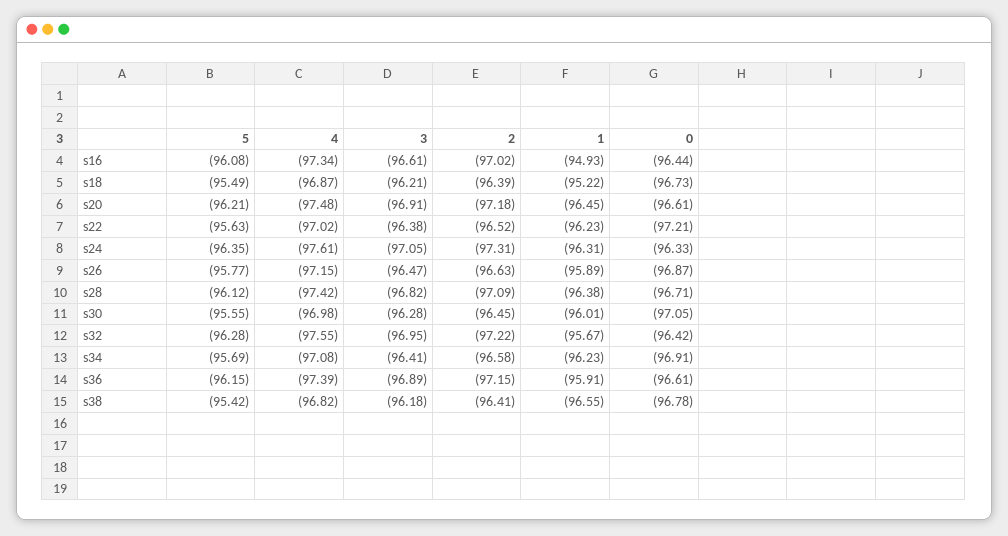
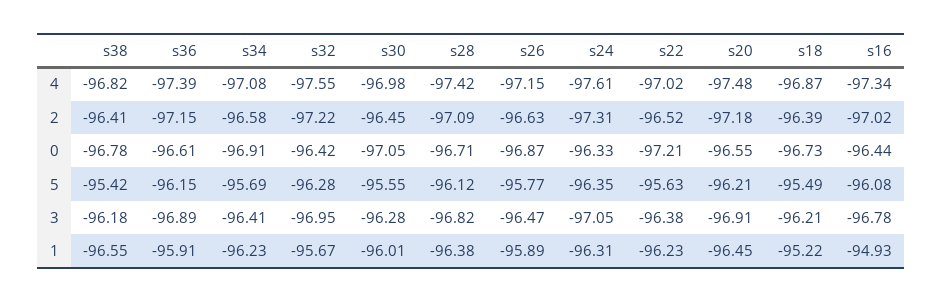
3, s16: -96.61 -> -96.78
0, s20: -96.61 -> -96.55

